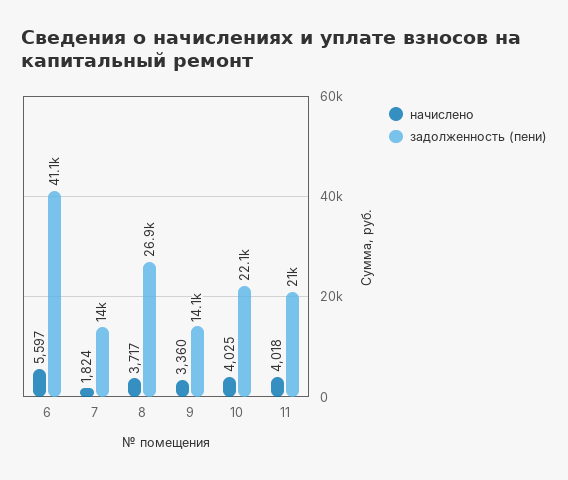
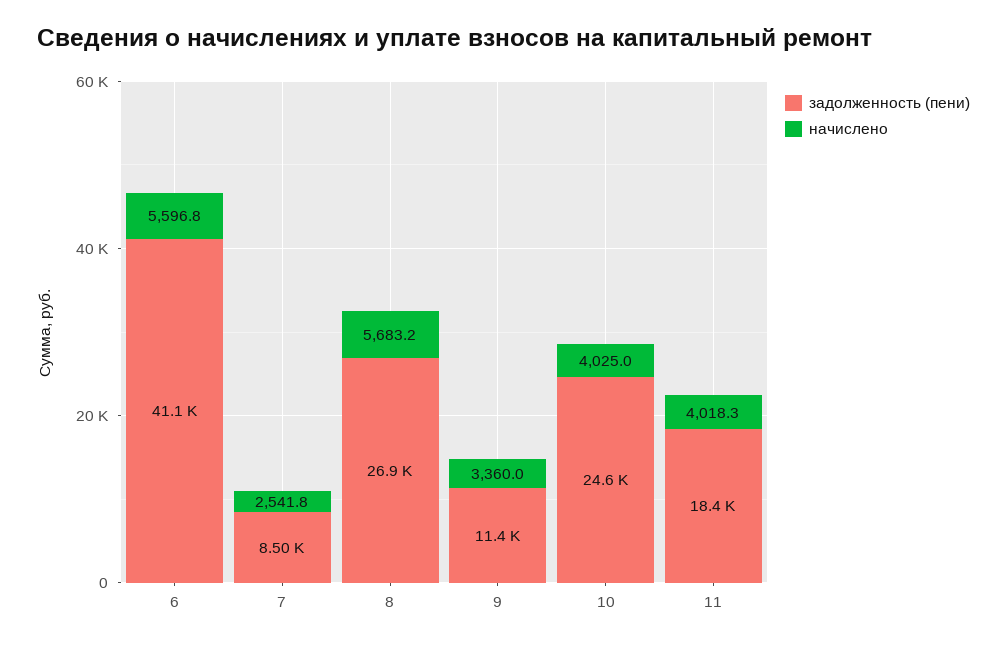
начислено, 7: 1824 -> 2541.8
задолженность (пени), 7: 14000 -> 8500
начислено, 8: 3717 -> 5683.2
задолженность (пени), 9: 14100 -> 11400
задолженность (пени), 10: 22100 -> 24600
задолженность (пени), 11: 21000 -> 18400

